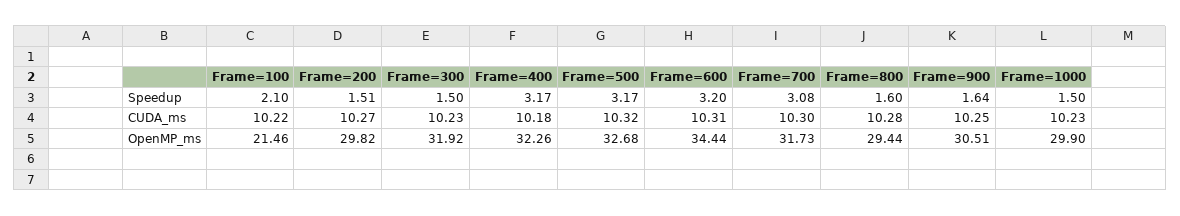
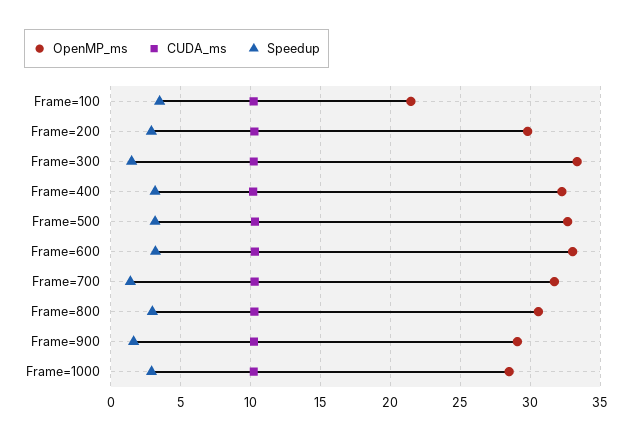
Speedup, Frame=100: 2.1 -> 3.5
Speedup, Frame=200: 1.51 -> 3
Speedup, Frame=700: 3.08 -> 1.5
Speedup, Frame=800: 1.6 -> 3
Speedup, Frame=1000: 1.5 -> 3
OpenMP_ms, Frame=300: 31.92 -> 33.5
OpenMP_ms, Frame=600: 34.44 -> 33
OpenMP_ms, Frame=800: 29.44 -> 30.5
OpenMP_ms, Frame=900: 30.51 -> 29
OpenMP_ms, Frame=1000: 29.9 -> 28.5

